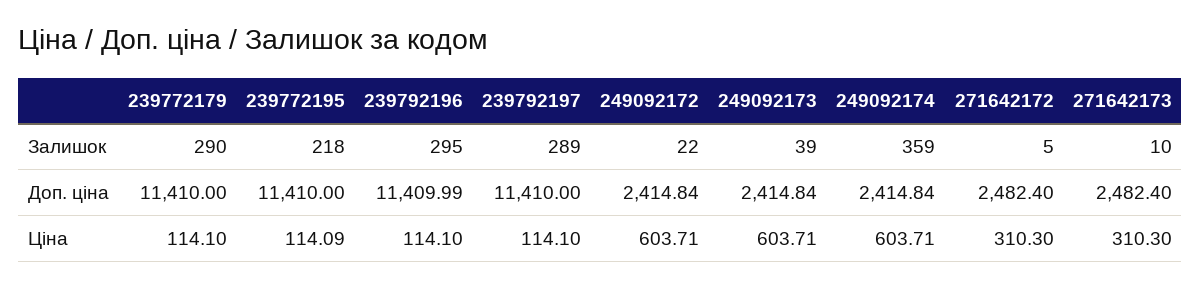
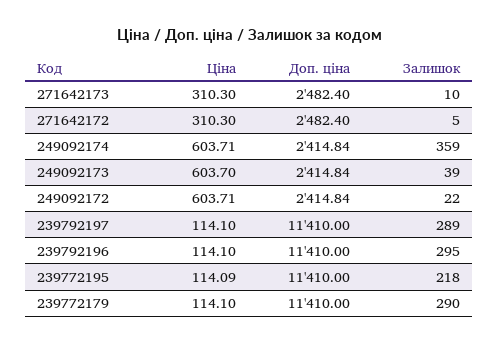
239792196, Доп. ціна: 11409.99 -> 11410
249092173, Ціна: 603.71 -> 603.7

